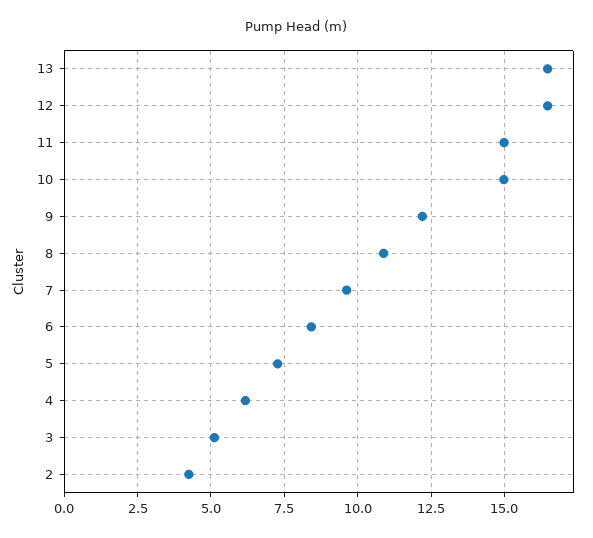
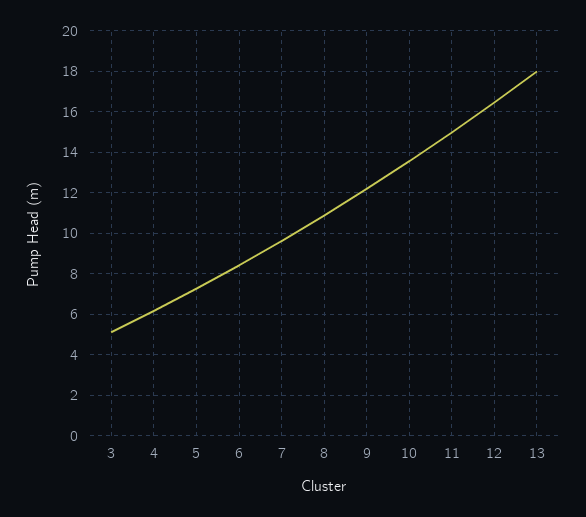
13: 16.5 -> 18
10: 15 -> 13.5
2: 4.25 -> none

